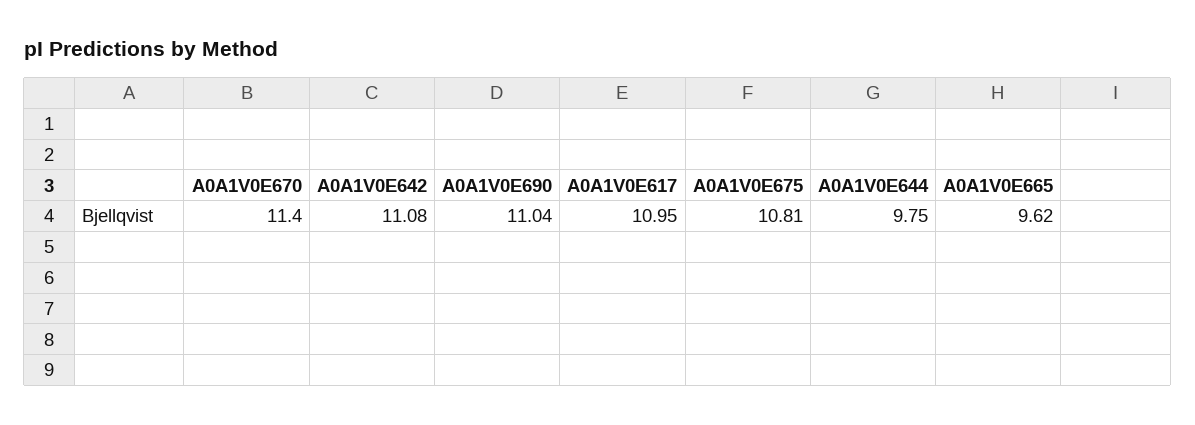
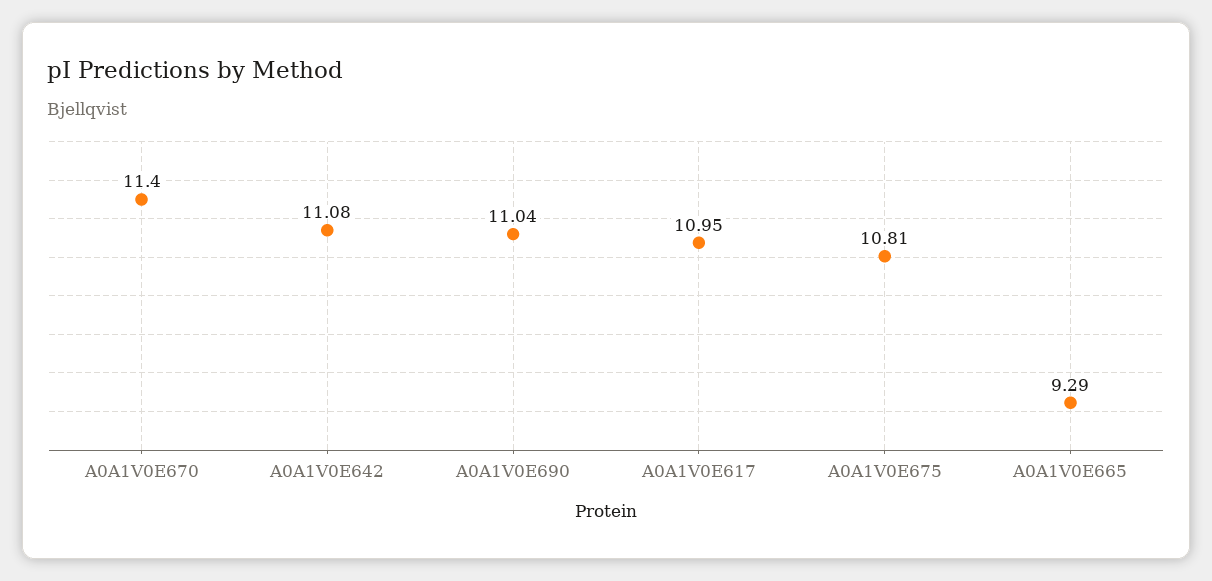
A0A1V0E644: 9.75 -> none
A0A1V0E665: 9.62 -> 9.29

